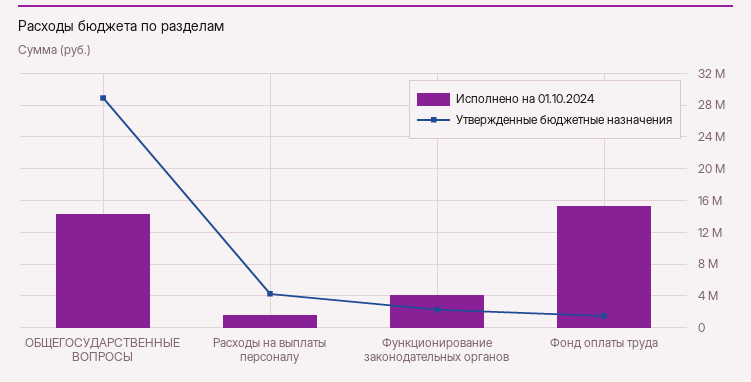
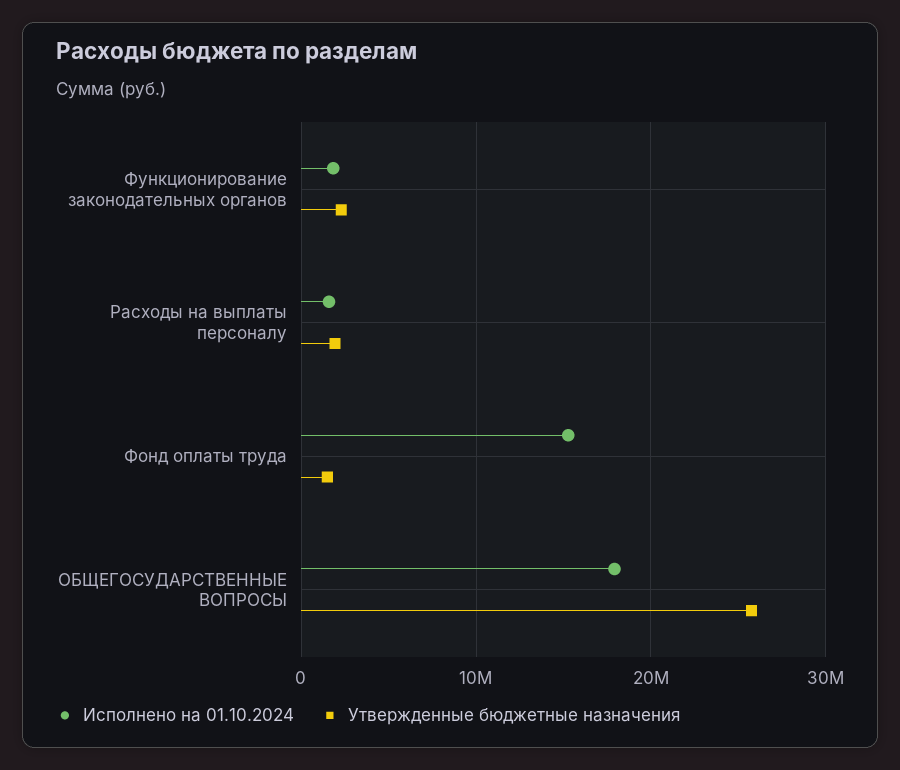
Исполнено на 01.10.2024, ОБЩЕГОСУДАРСТВЕННЫЕ ВОПРОСЫ: 14000000 -> 18000000
Утвержденные бюджетные назначения, ОБЩЕГОСУДАРСТВЕННЫЕ ВОПРОСЫ: 29000000 -> 26000000
Утвержденные бюджетные назначения, Расходы на выплаты персоналу: 4000000 -> 2000000
Исполнено на 01.10.2024, Функционирование законодательных органов: 4000000 -> 2000000

